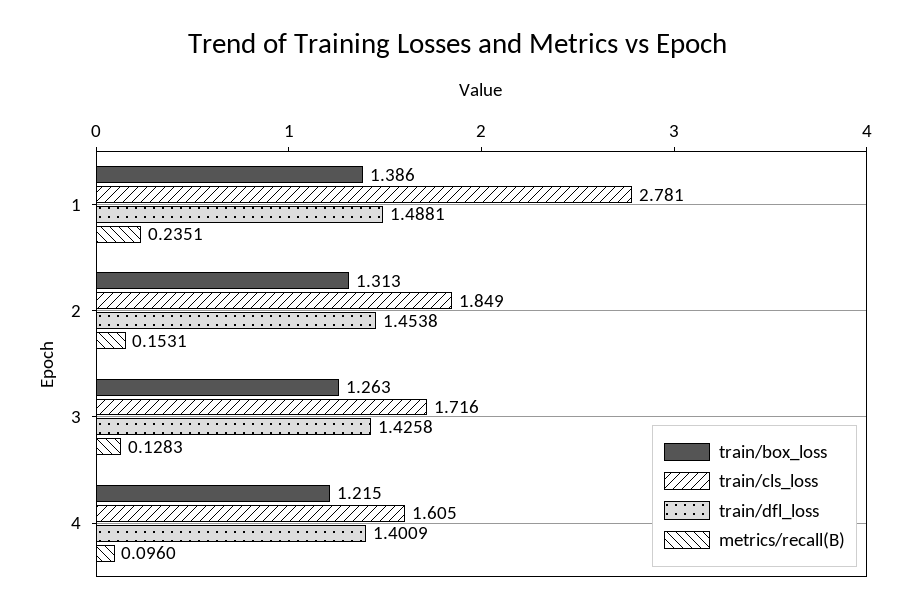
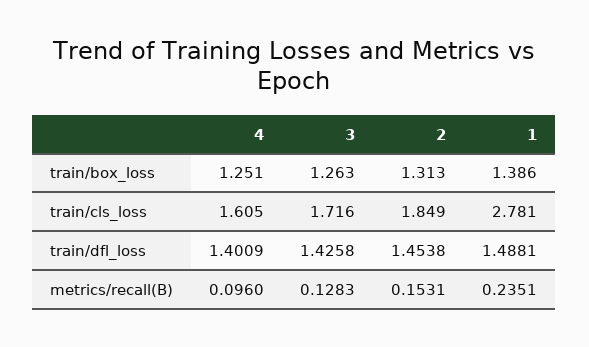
train/box_loss, 4: 1.215 -> 1.251

